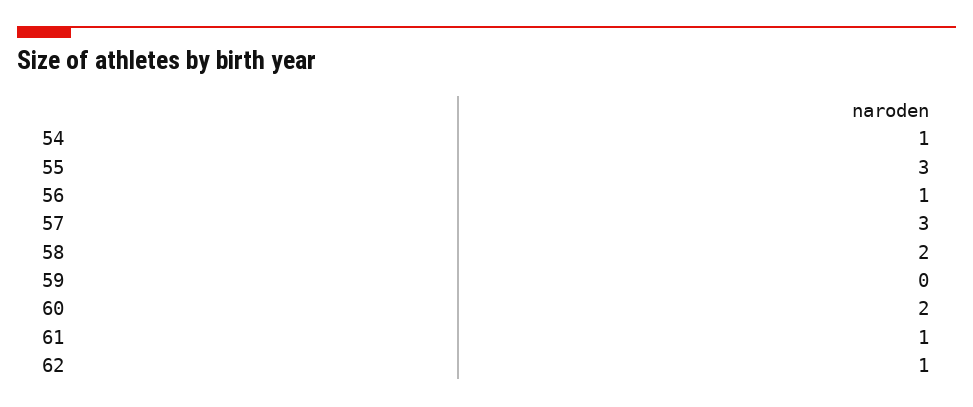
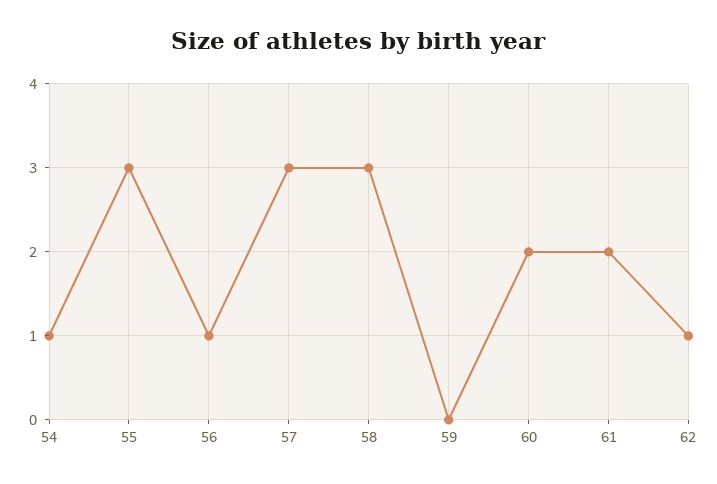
58: 2 -> 3
61: 1 -> 2

